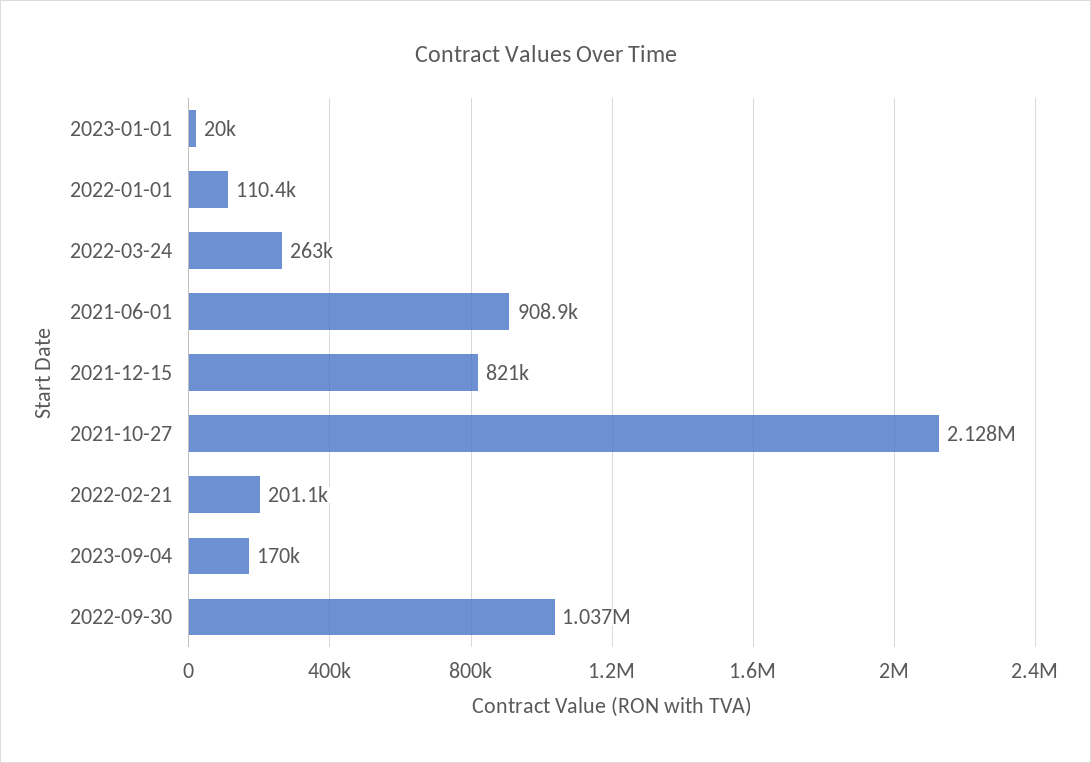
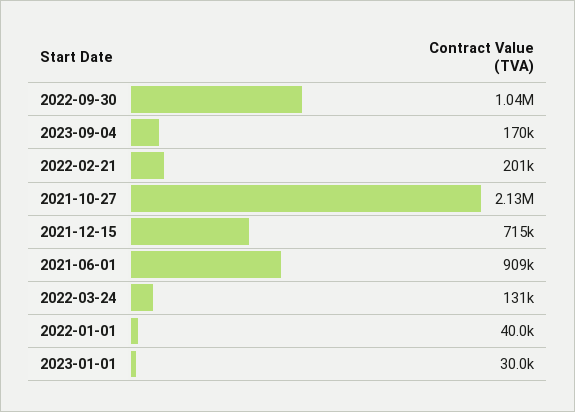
2023-01-01: 20000 -> 30000
2022-01-01: 110400 -> 40000
2022-03-24: 263000 -> 131000
2021-12-15: 821000 -> 715000

